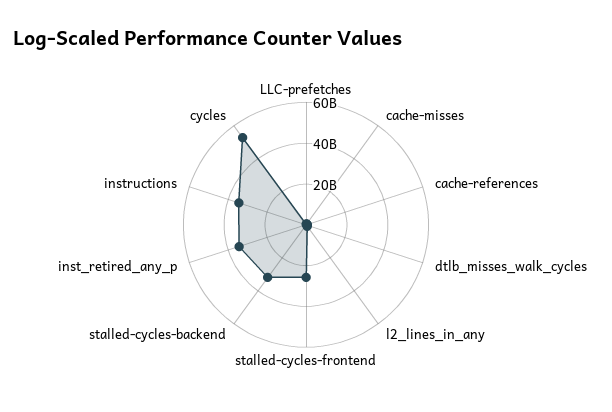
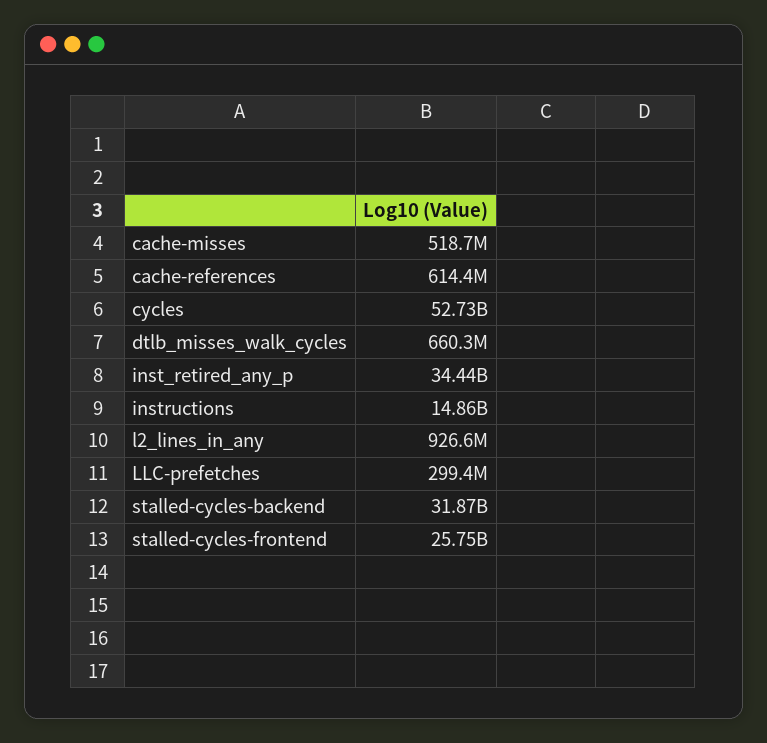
instructions: 35000000000 -> 14860000000

